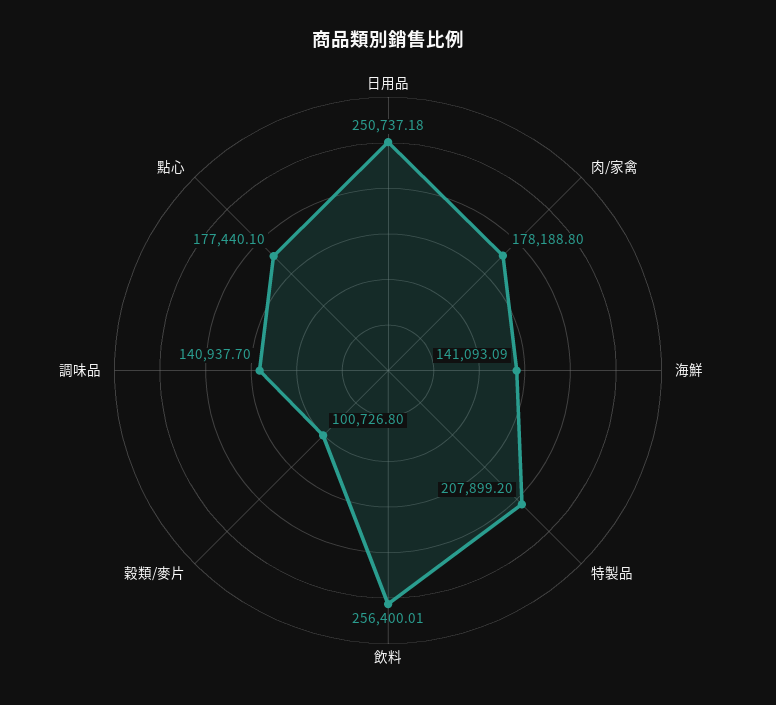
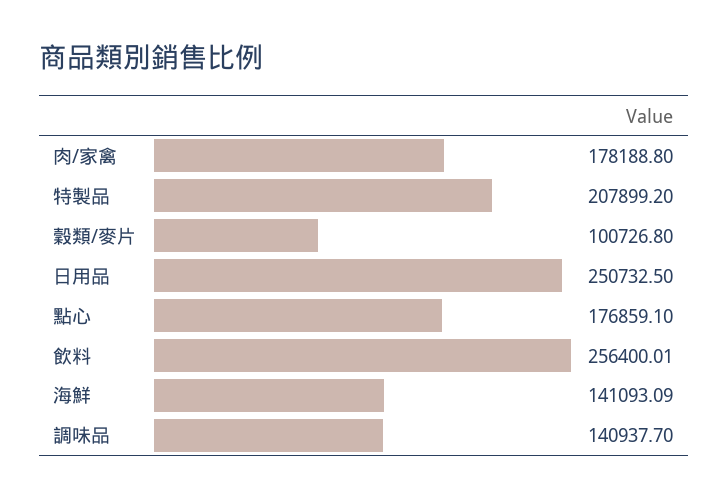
日用品: 250737.18 -> 250732.5
點心: 177440.1 -> 176859.1

